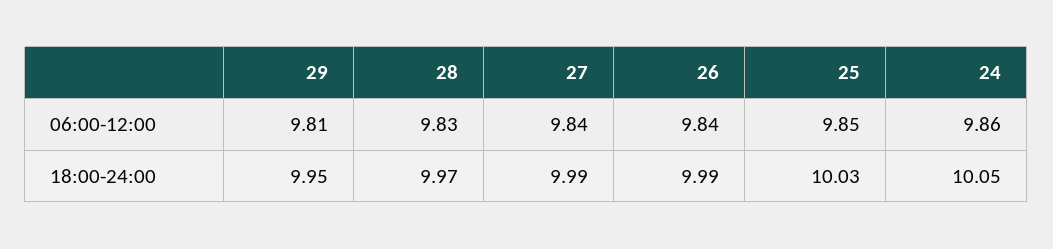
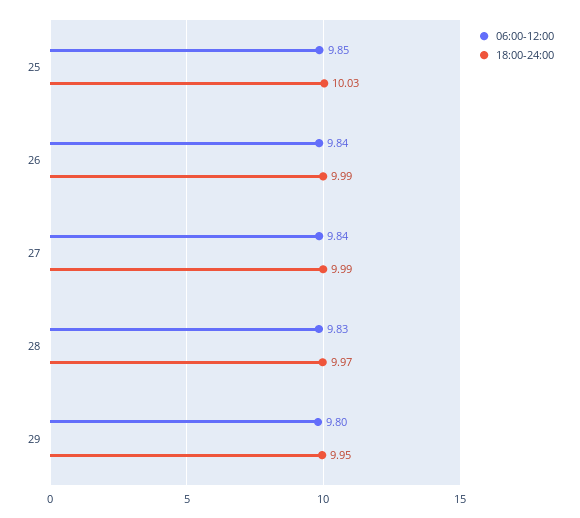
06:00-12:00, 29: 9.81 -> 9.8
06:00-12:00, 24: 9.86 -> none
18:00-24:00, 24: 10.05 -> none

